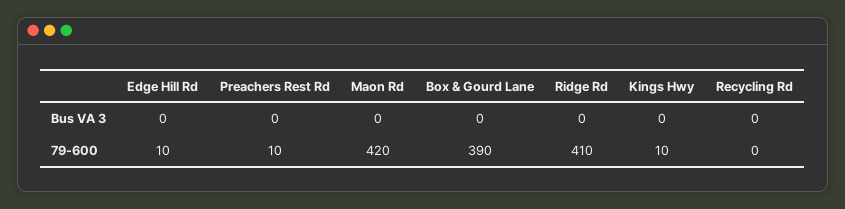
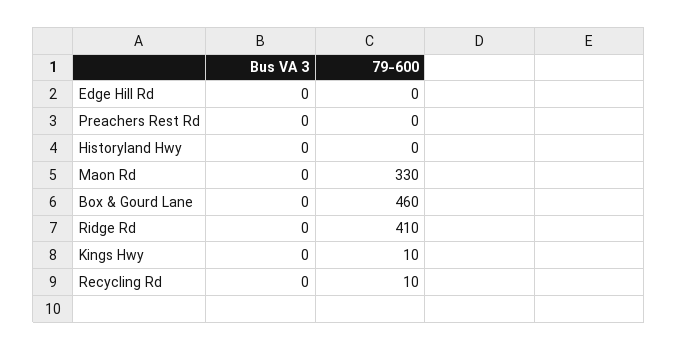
Edge Hill Rd, 79-600: 10 -> 0
Preachers Rest Rd, 79-600: 10 -> 0
Maon Rd, 79-600: 420 -> 330
Box & Gourd Lane, 79-600: 390 -> 460
Recycling Rd, 79-600: 0 -> 10
Historyland Hwy, Bus VA 3: none -> 0
Historyland Hwy, 79-600: none -> 0

